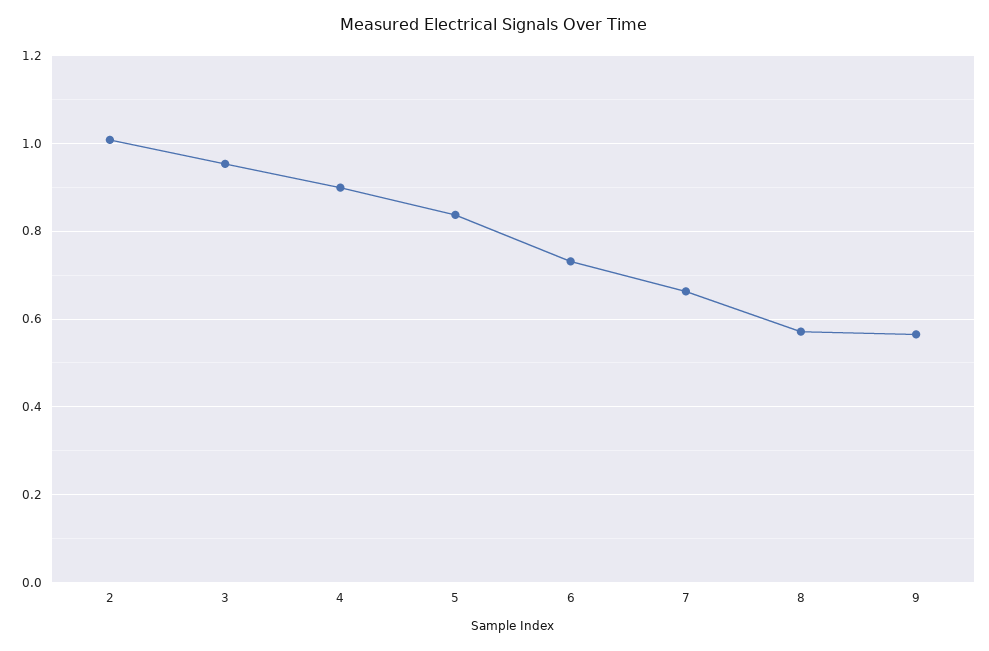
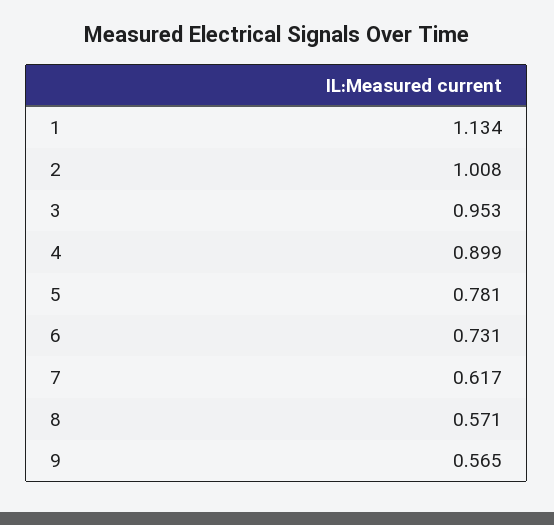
5: 0.84 -> 0.781
7: 0.66 -> 0.617
1: none -> 1.134

